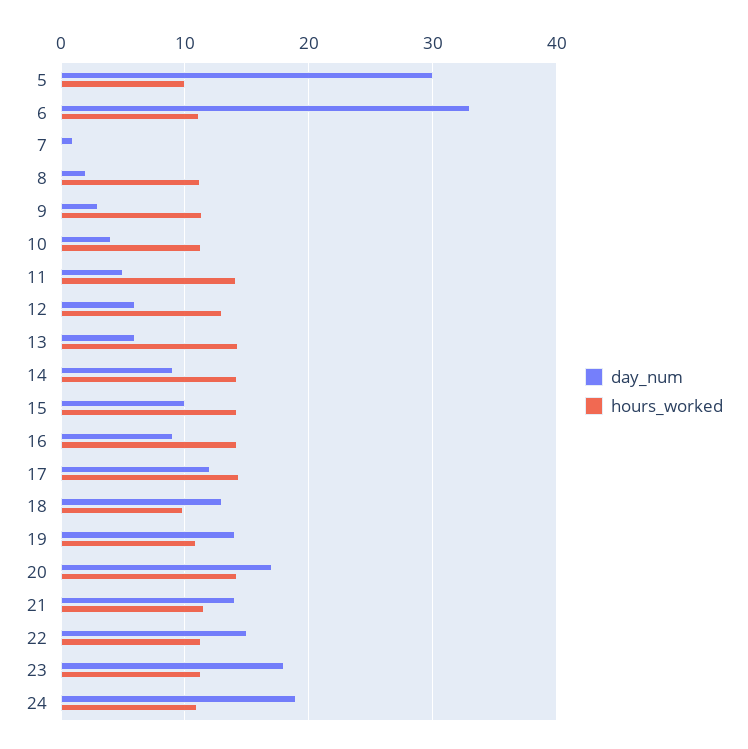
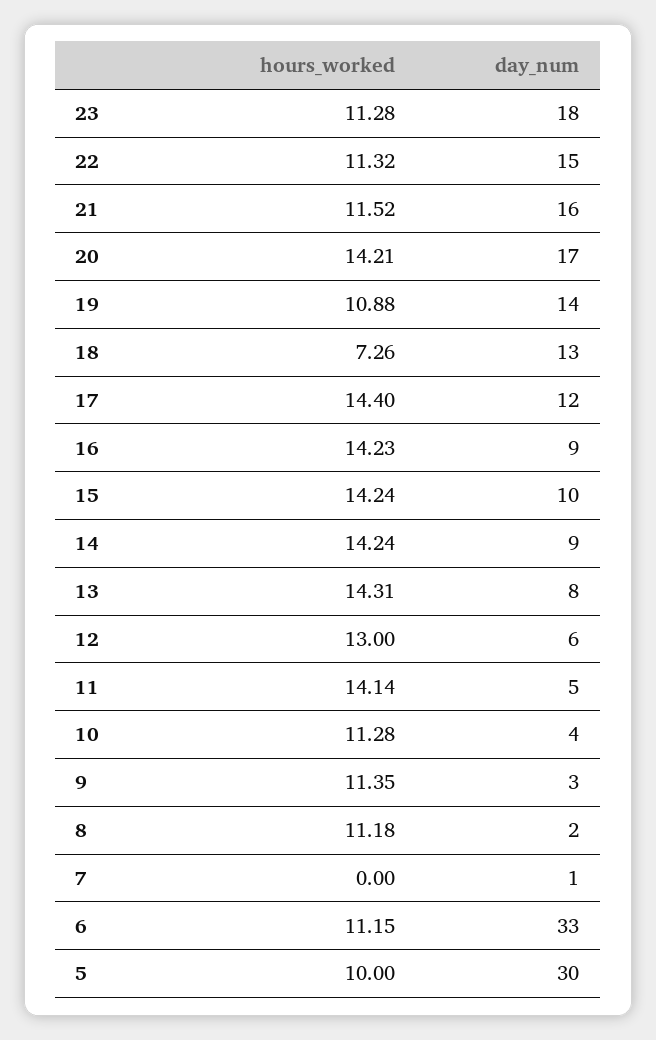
day_num, 13: 6 -> 8
hours_worked, 18: 10 -> 7.26
day_num, 21: 14 -> 16
day_num, 24: 19 -> none
hours_worked, 24: 11 -> none

